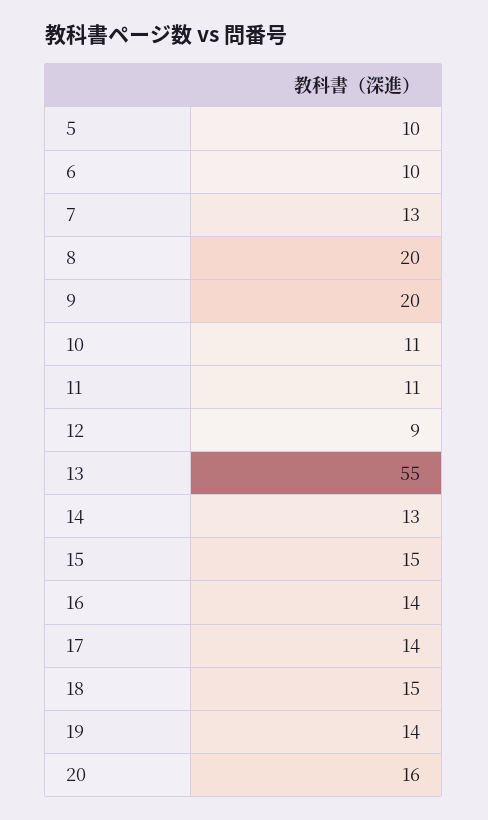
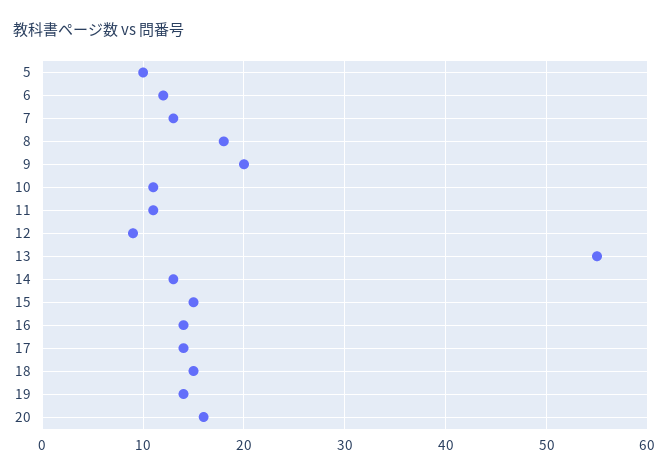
6: 10 -> 12
8: 20 -> 18

